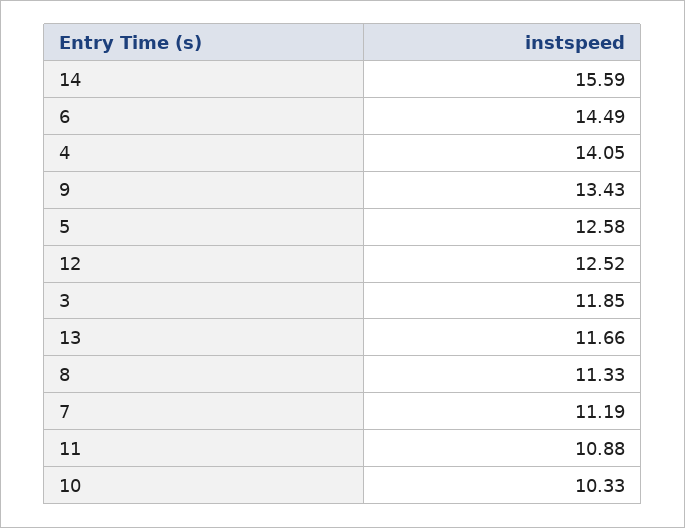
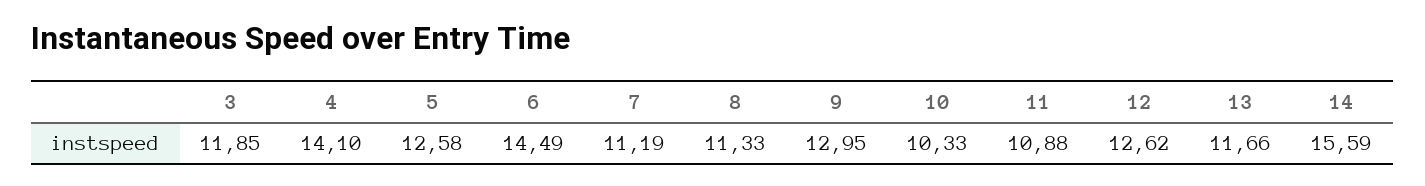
4: 14.05 -> 14.1
9: 13.43 -> 12.95
12: 12.52 -> 12.62

